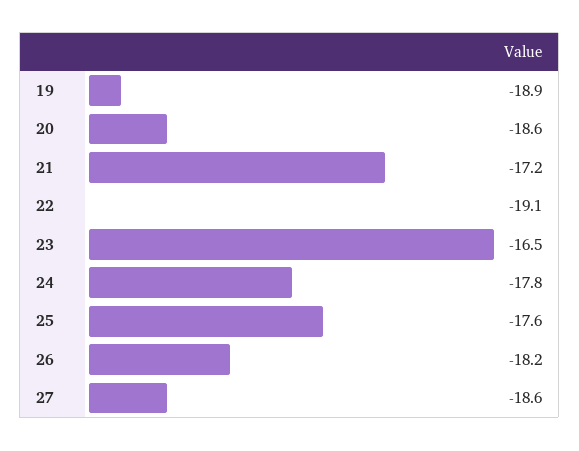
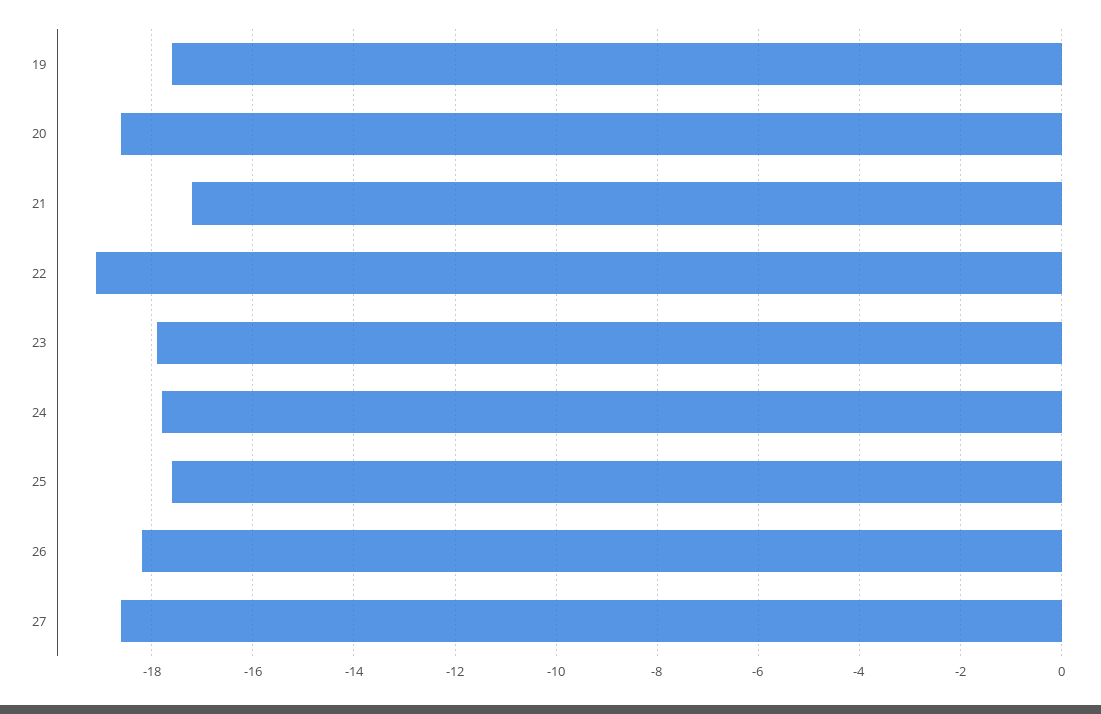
19: -18.9 -> -17.5
23: -16.5 -> -18

